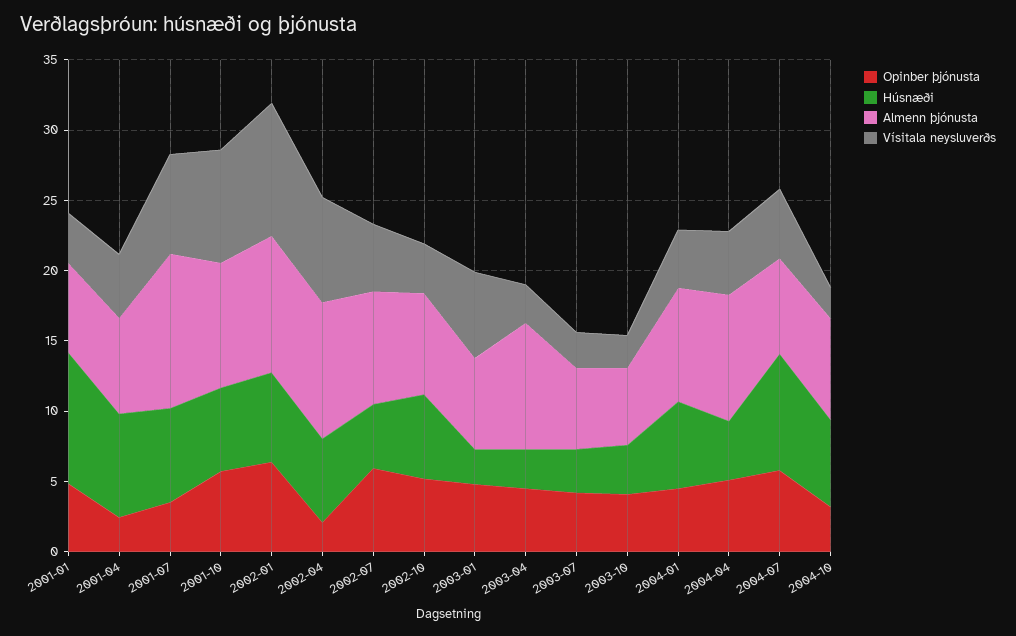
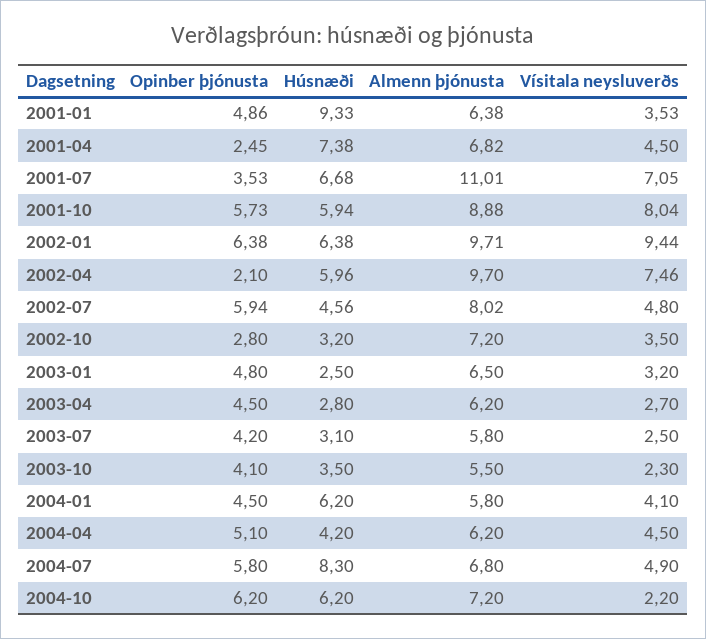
Opinber þjónusta, 2002-10: 5 -> 2.8
Húsnæði, 2002-10: 6 -> 3.2
Vísitala neysluverðs, 2003-01: 6 -> 3.2
Almenn þjónusta, 2003-04: 9 -> 6.2
Almenn þjónusta, 2004-01: 8 -> 5.8
Almenn þjónusta, 2004-04: 9 -> 6.2
Opinber þjónusta, 2004-10: 3 -> 6.2

